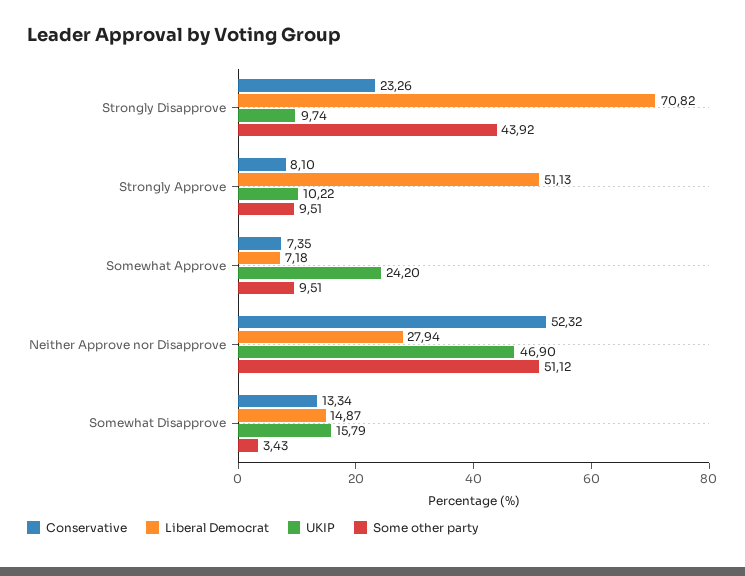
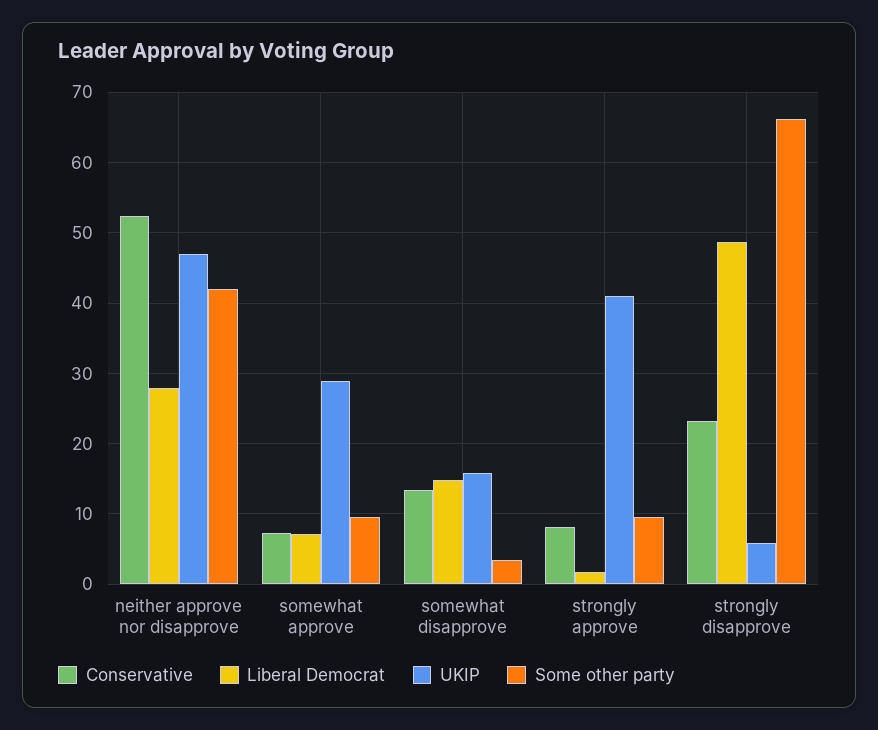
Liberal Democrat, Strongly Disapprove: 70.82 -> 49
UKIP, Strongly Disapprove: 9.74 -> 6
Some other party, Strongly Disapprove: 43.92 -> 66
Liberal Democrat, Strongly Approve: 51.13 -> 2
UKIP, Strongly Approve: 10.22 -> 41
UKIP, Somewhat Approve: 24.2 -> 29
Some other party, Neither Approve nor Disapprove: 51.12 -> 42

